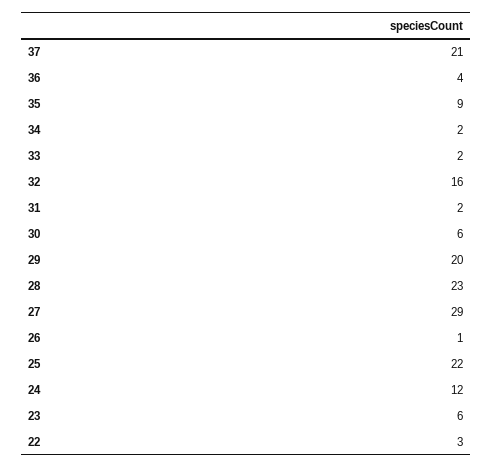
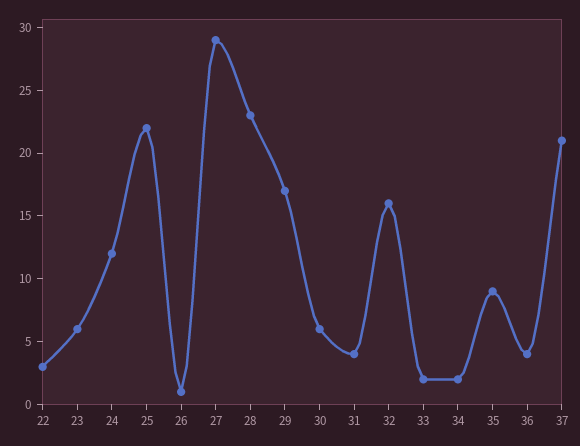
31: 2 -> 4
29: 20 -> 17

